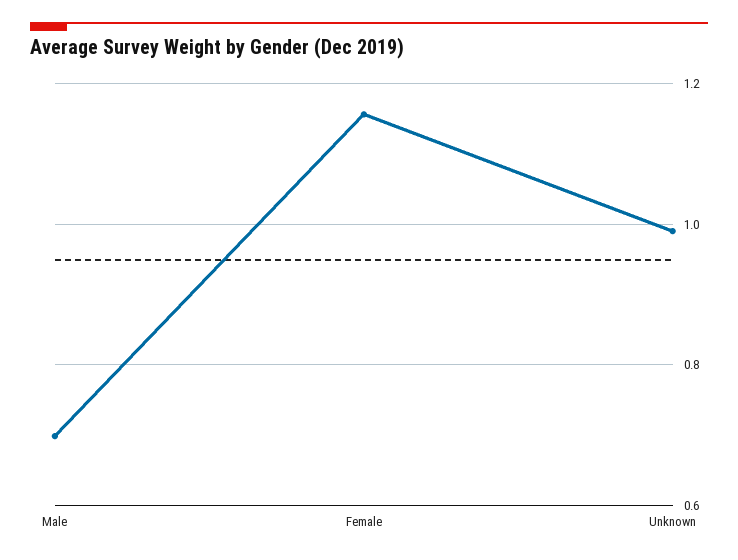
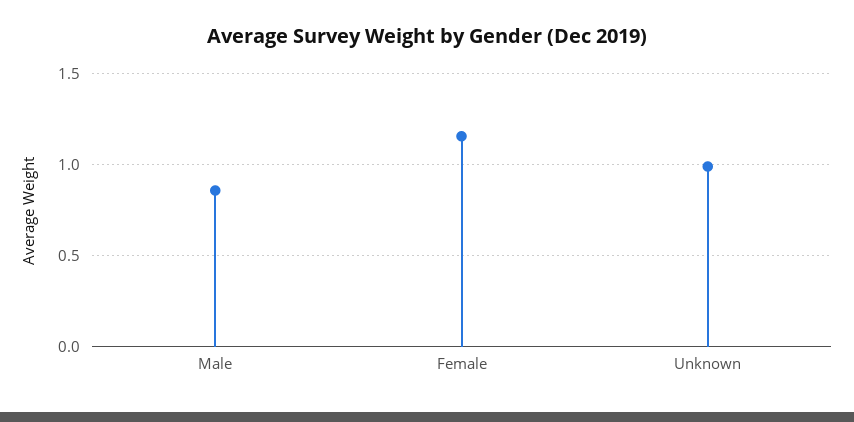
Male: 0.7 -> 0.85

